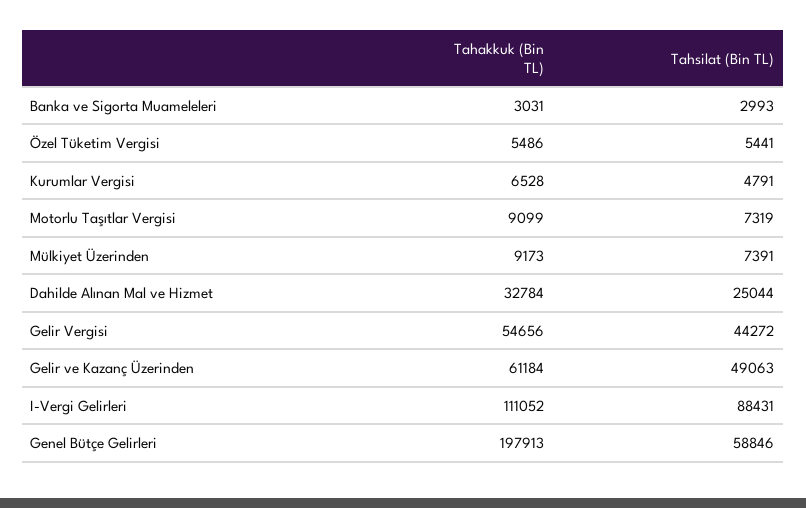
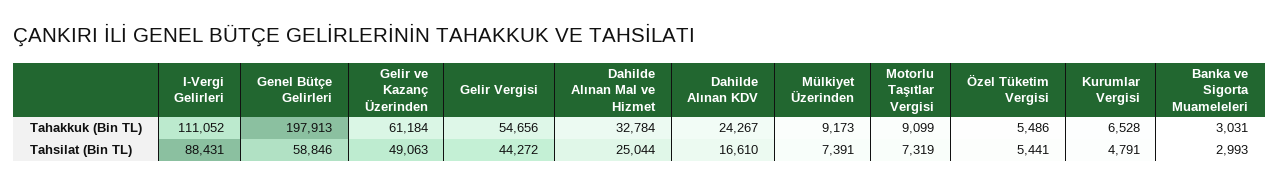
Tahakkuk (Bin TL), Dahilde Alınan KDV: none -> 24267
Tahsilat (Bin TL), Dahilde Alınan KDV: none -> 16610

